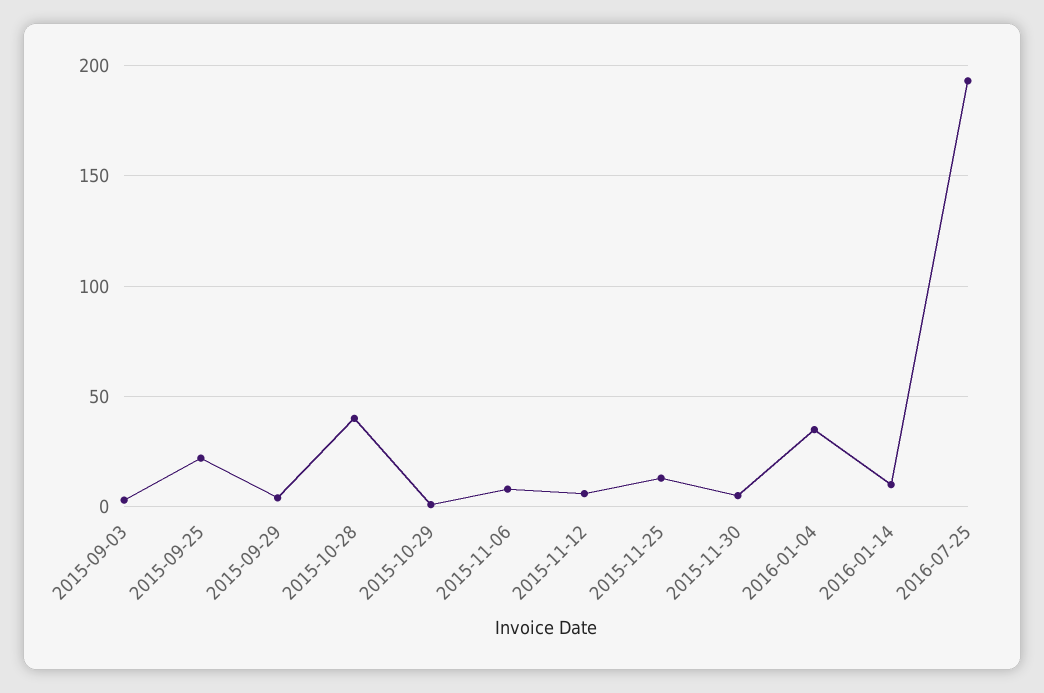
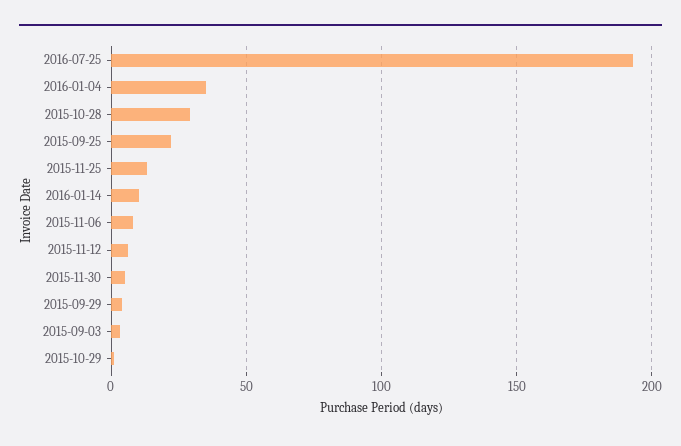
2015-10-28: 40 -> 30

